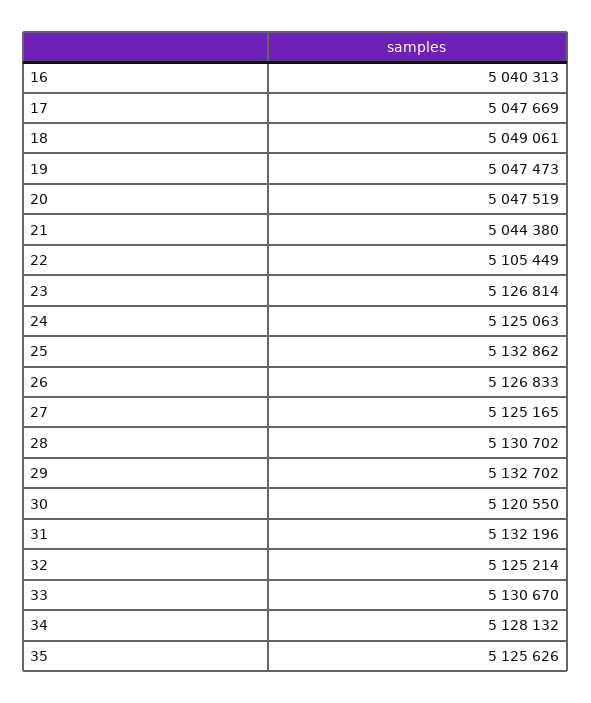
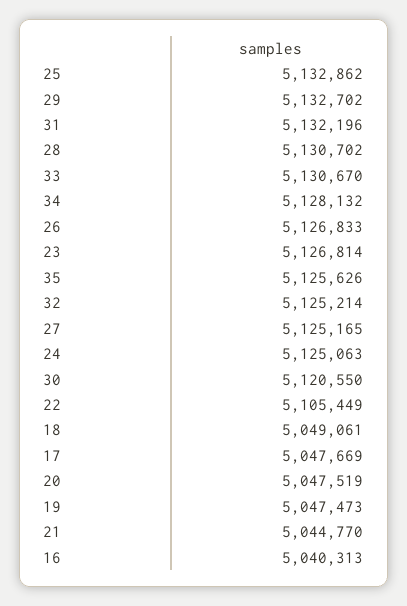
21: 5044380 -> 5044770

